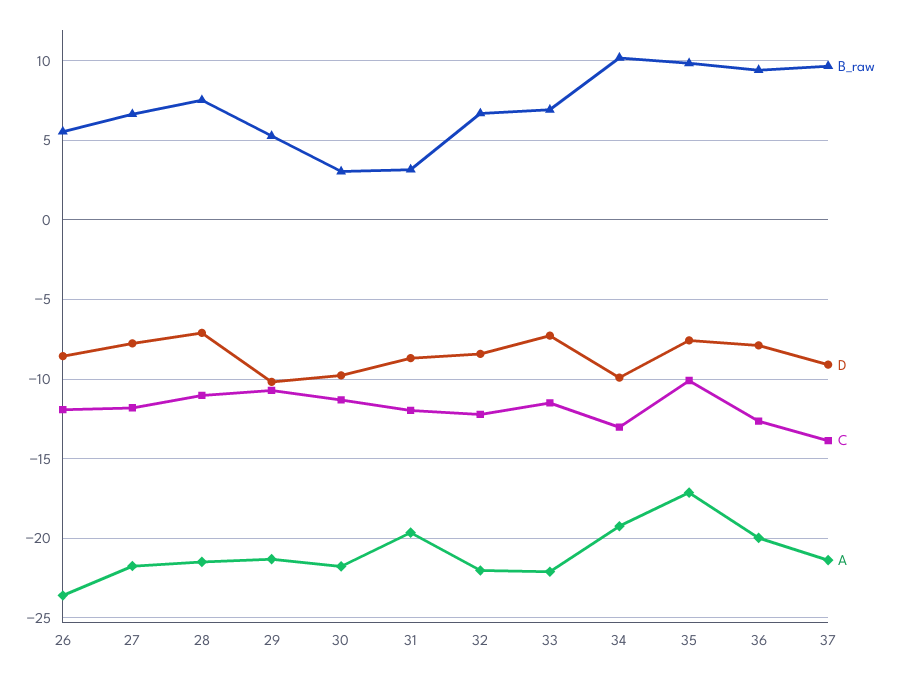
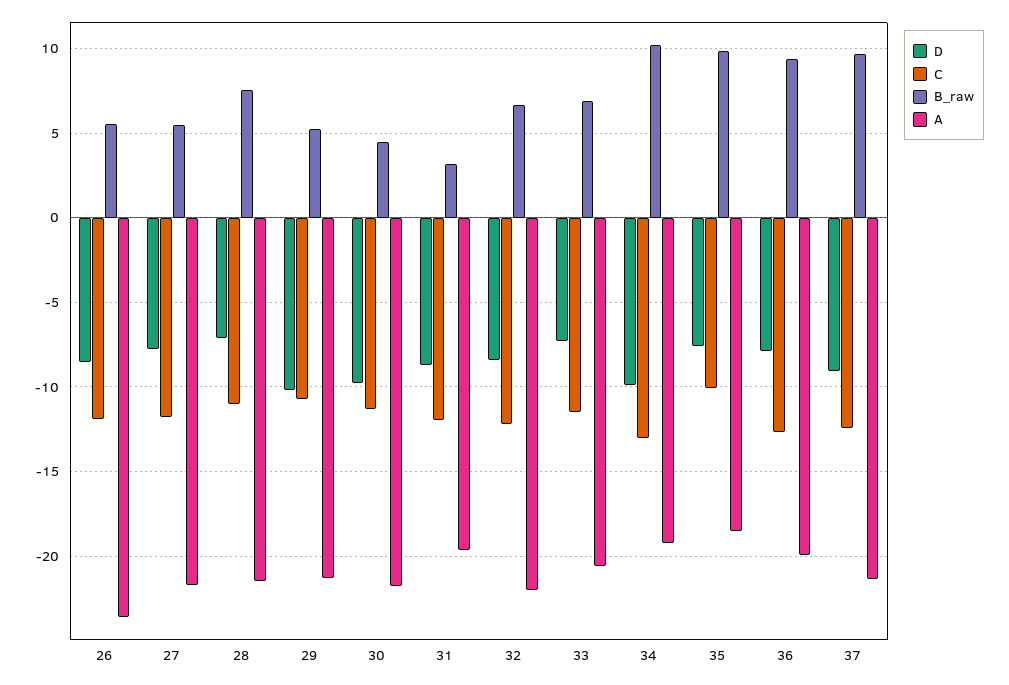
B_raw, 27: 6.5 -> 5.5
B_raw, 30: 3 -> 4.5
A, 33: -22 -> -20.5
A, 35: -17 -> -18.5
C, 37: -14 -> -12.5

